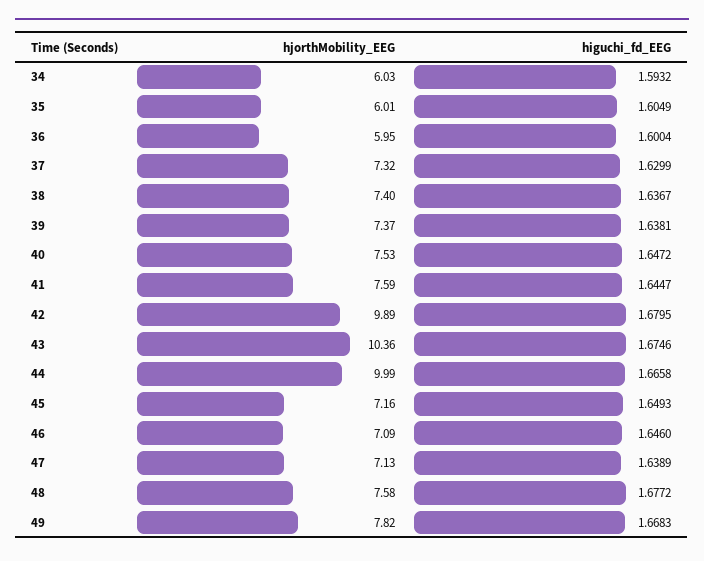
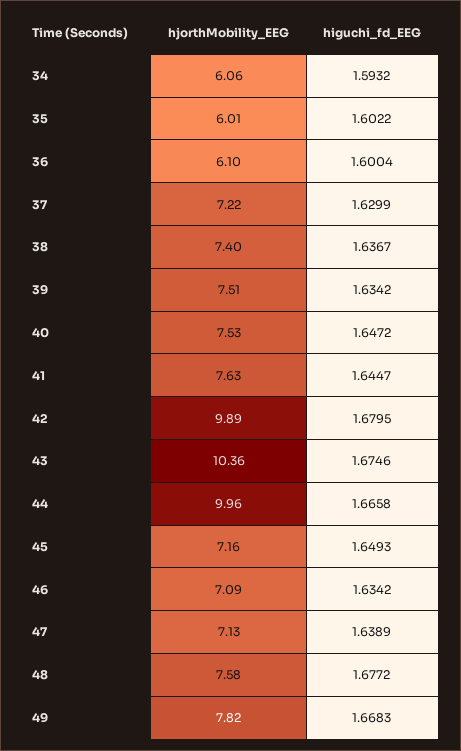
hjorthMobility_EEG, 34: 6.03 -> 6.06
higuchi_fd_EEG, 35: 1.6049 -> 1.6022
hjorthMobility_EEG, 36: 5.95 -> 6.1
hjorthMobility_EEG, 37: 7.32 -> 7.22
hjorthMobility_EEG, 39: 7.37 -> 7.51
higuchi_fd_EEG, 39: 1.6381 -> 1.6342
hjorthMobility_EEG, 41: 7.59 -> 7.63
hjorthMobility_EEG, 44: 9.99 -> 9.96
higuchi_fd_EEG, 46: 1.646 -> 1.6342

